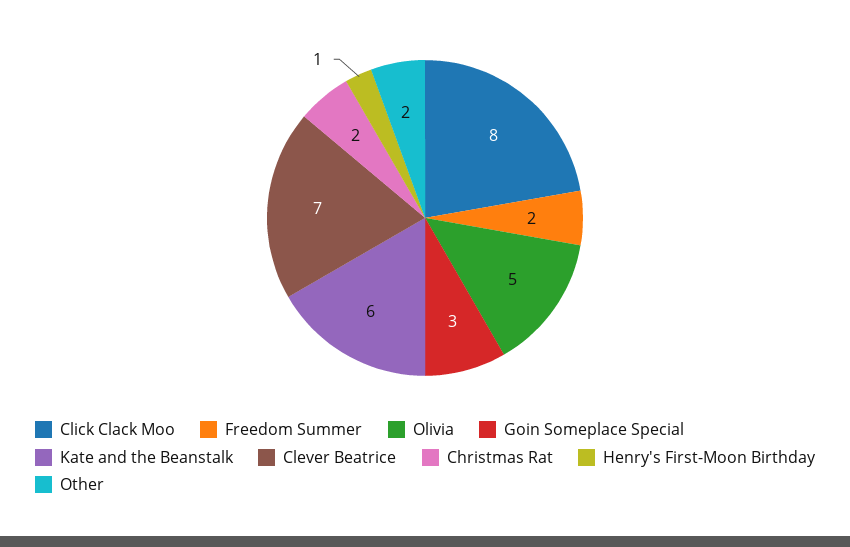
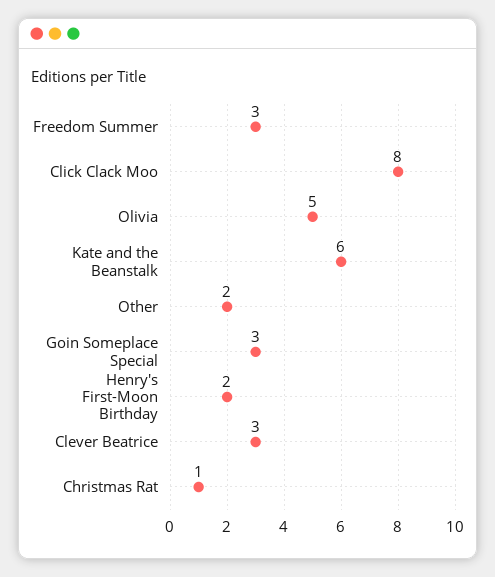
Freedom Summer: 2 -> 3
Clever Beatrice: 7 -> 3
Christmas Rat: 2 -> 1
Henry's First-Moon Birthday: 1 -> 2

